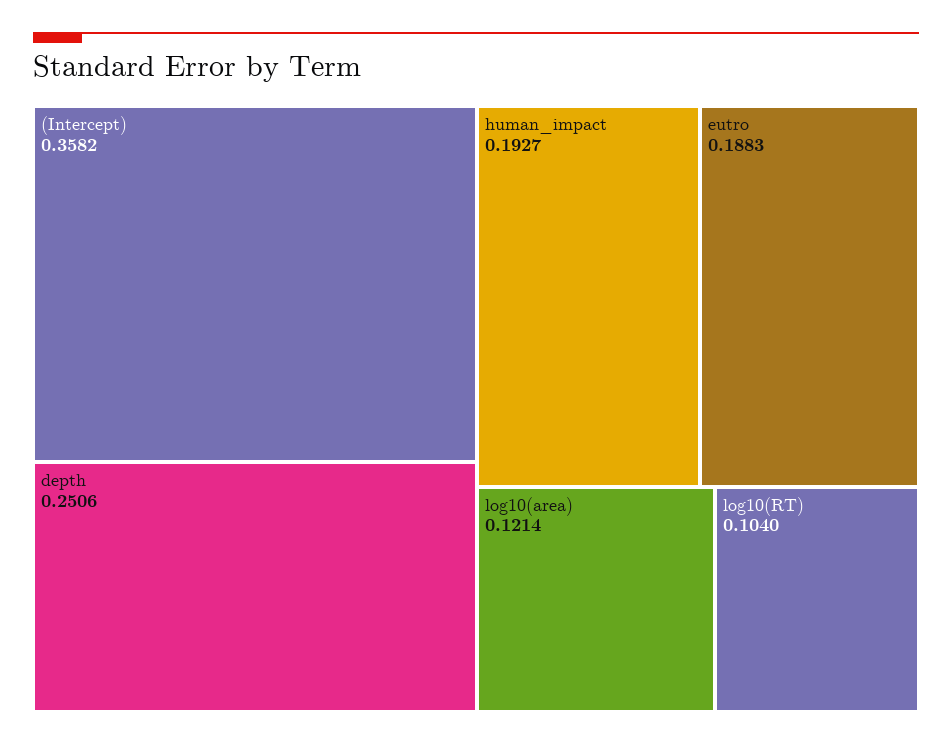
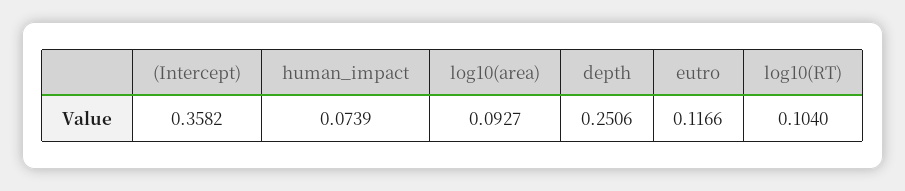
human_impact: 0.1927 -> 0.0739
eutro: 0.1883 -> 0.1166
log10(area): 0.1214 -> 0.0927

